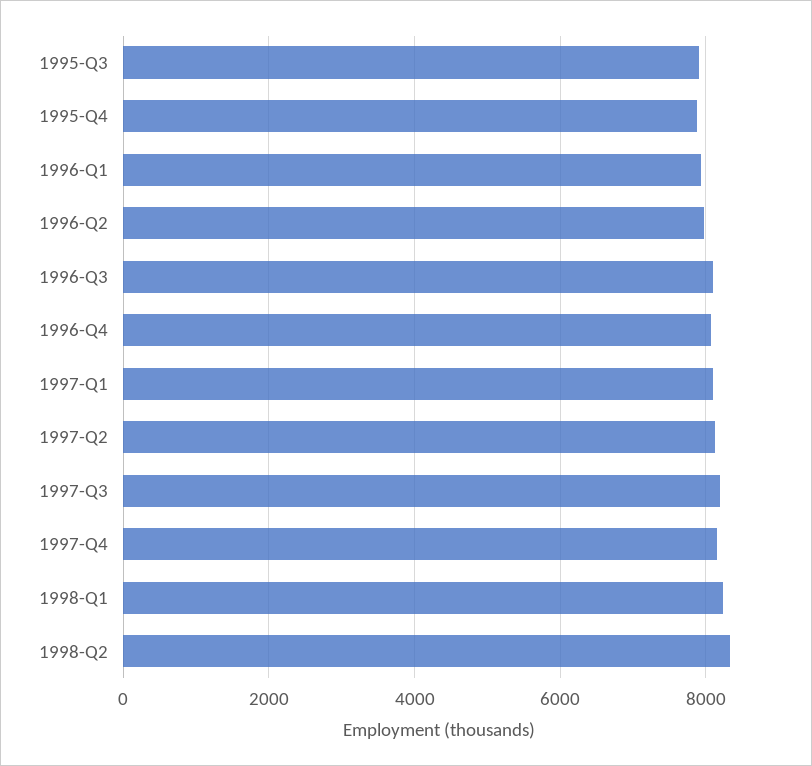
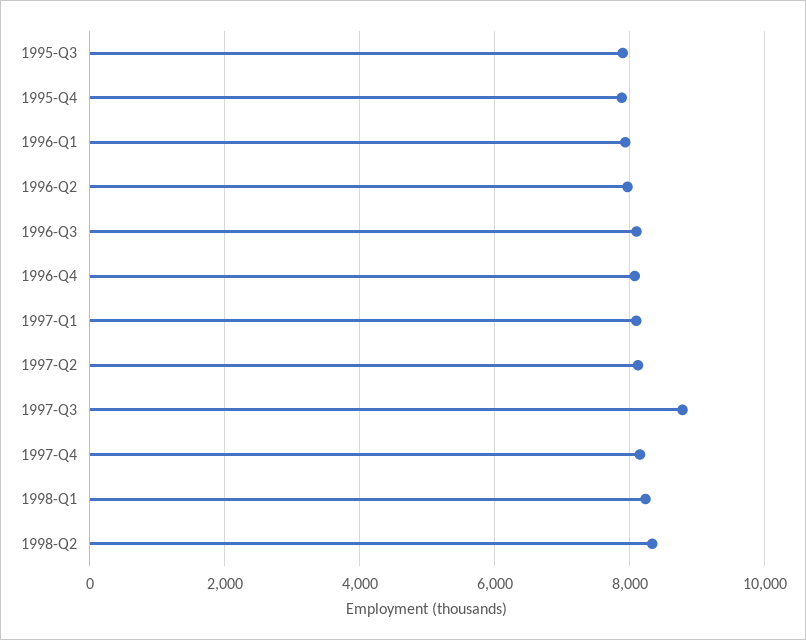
1997-Q3: 8200 -> 8800

